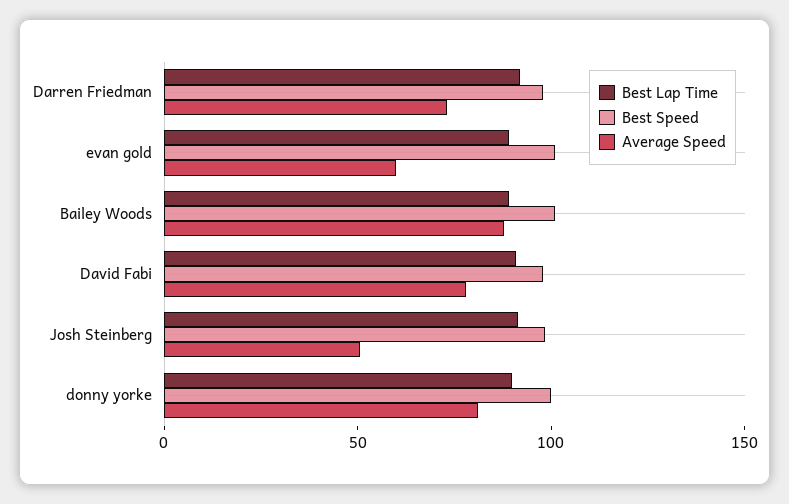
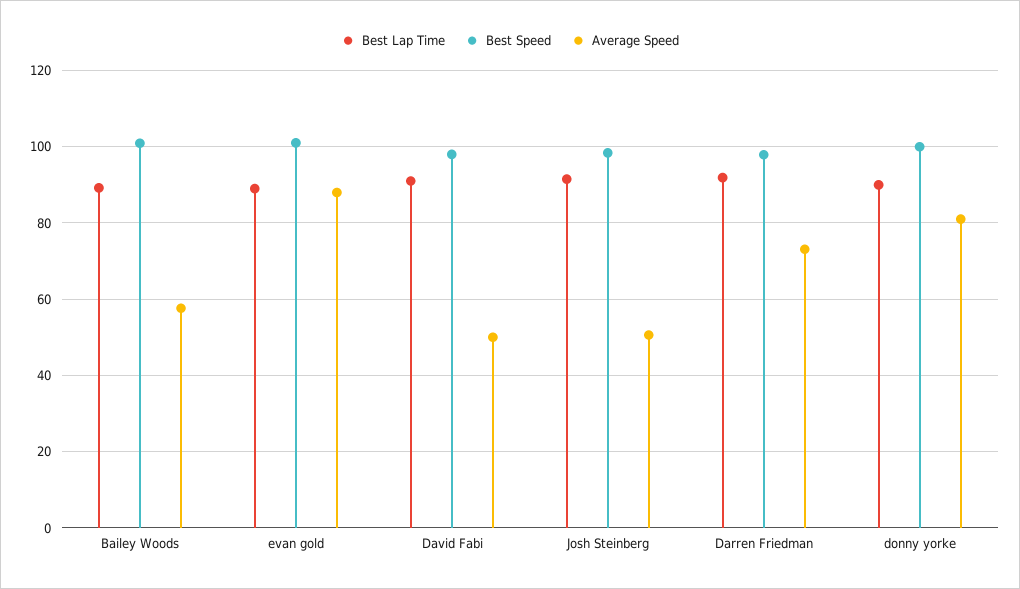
Average Speed, evan gold: 60 -> 88
Average Speed, Bailey Woods: 90 -> 58
Average Speed, David Fabi: 80 -> 50

